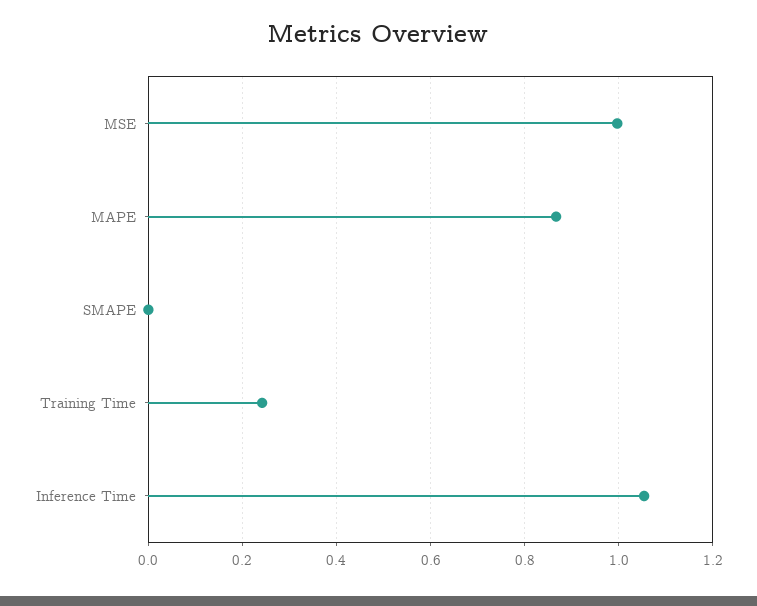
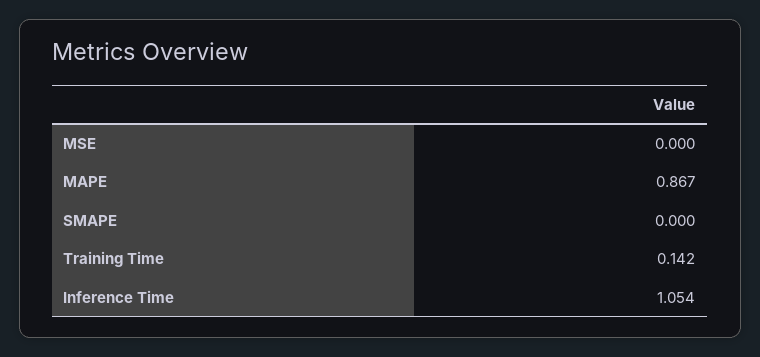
MSE: 1 -> 0
Training Time: 0.24 -> 0.142

